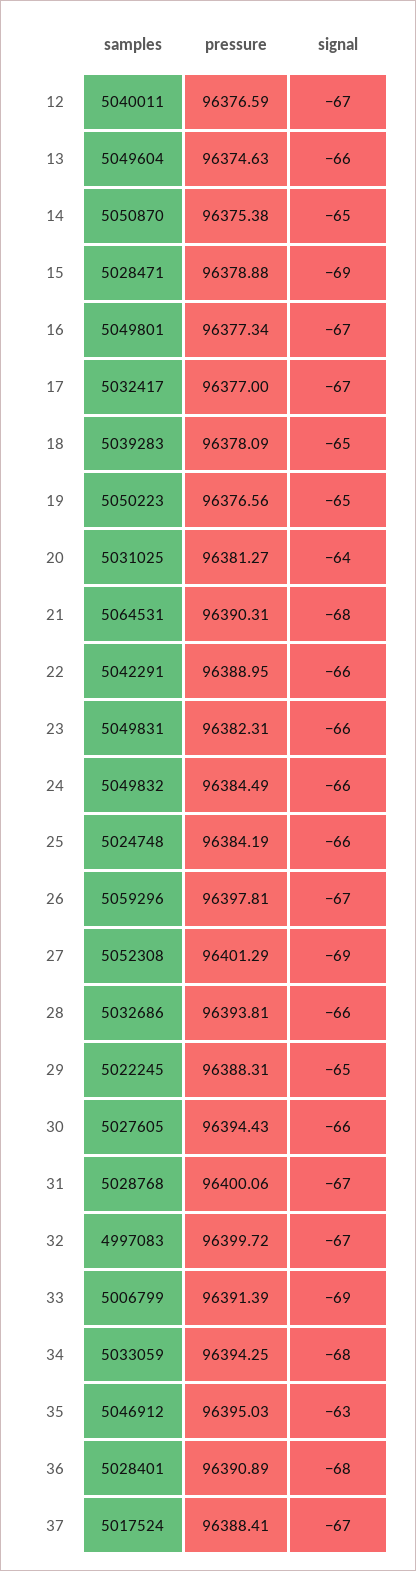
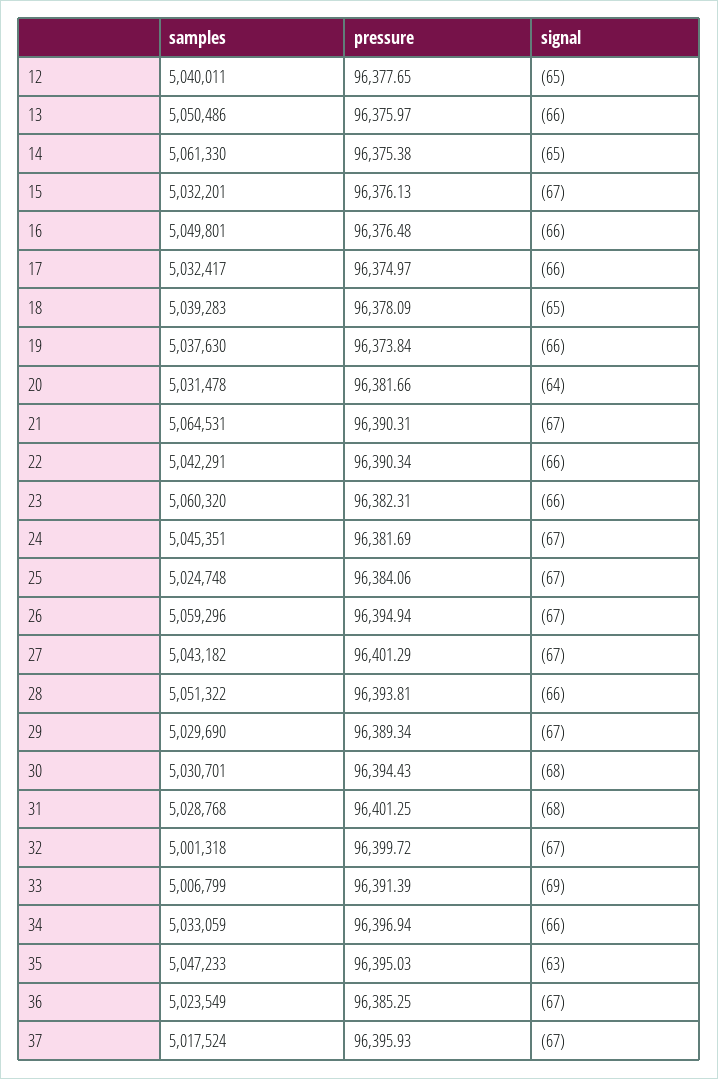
pressure, 12: 96376.59 -> 96377.65
signal, 12: -67 -> -65
samples, 13: 5049604 -> 5050486
pressure, 13: 96374.63 -> 96375.97
samples, 14: 5050870 -> 5061330
samples, 15: 5028471 -> 5032201
pressure, 15: 96378.88 -> 96376.13
signal, 15: -69 -> -67
pressure, 16: 96377.34 -> 96376.48
signal, 16: -67 -> -66
pressure, 17: 96377 -> 96374.97
signal, 17: -67 -> -66
samples, 19: 5050223 -> 5037630
pressure, 19: 96376.56 -> 96373.84
signal, 19: -65 -> -66
samples, 20: 5031025 -> 5031478
pressure, 20: 96381.27 -> 96381.66
signal, 21: -68 -> -67
pressure, 22: 96388.95 -> 96390.34
samples, 23: 5049831 -> 5060320
samples, 24: 5049832 -> 5045351
pressure, 24: 96384.49 -> 96381.69
signal, 24: -66 -> -67
pressure, 25: 96384.19 -> 96384.06
signal, 25: -66 -> -67
pressure, 26: 96397.81 -> 96394.94
samples, 27: 5052308 -> 5043182
signal, 27: -69 -> -67
samples, 28: 5032686 -> 5051322
samples, 29: 5022245 -> 5029690
pressure, 29: 96388.31 -> 96389.34
signal, 29: -65 -> -67
samples, 30: 5027605 -> 5030701
signal, 30: -66 -> -68
pressure, 31: 96400.06 -> 96401.25
signal, 31: -67 -> -68
samples, 32: 4997083 -> 5001318
pressure, 34: 96394.25 -> 96396.94
signal, 34: -68 -> -66
samples, 35: 5046912 -> 5047233
samples, 36: 5028401 -> 5023549
pressure, 36: 96390.89 -> 96385.25
signal, 36: -68 -> -67
pressure, 37: 96388.41 -> 96395.93

